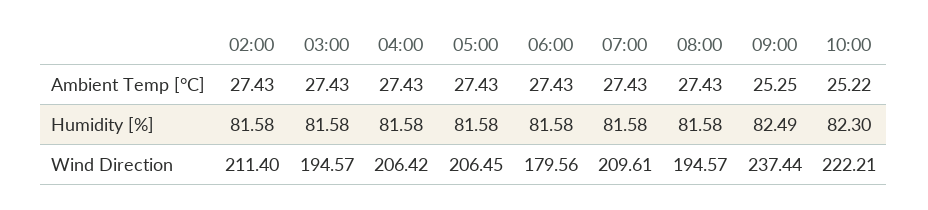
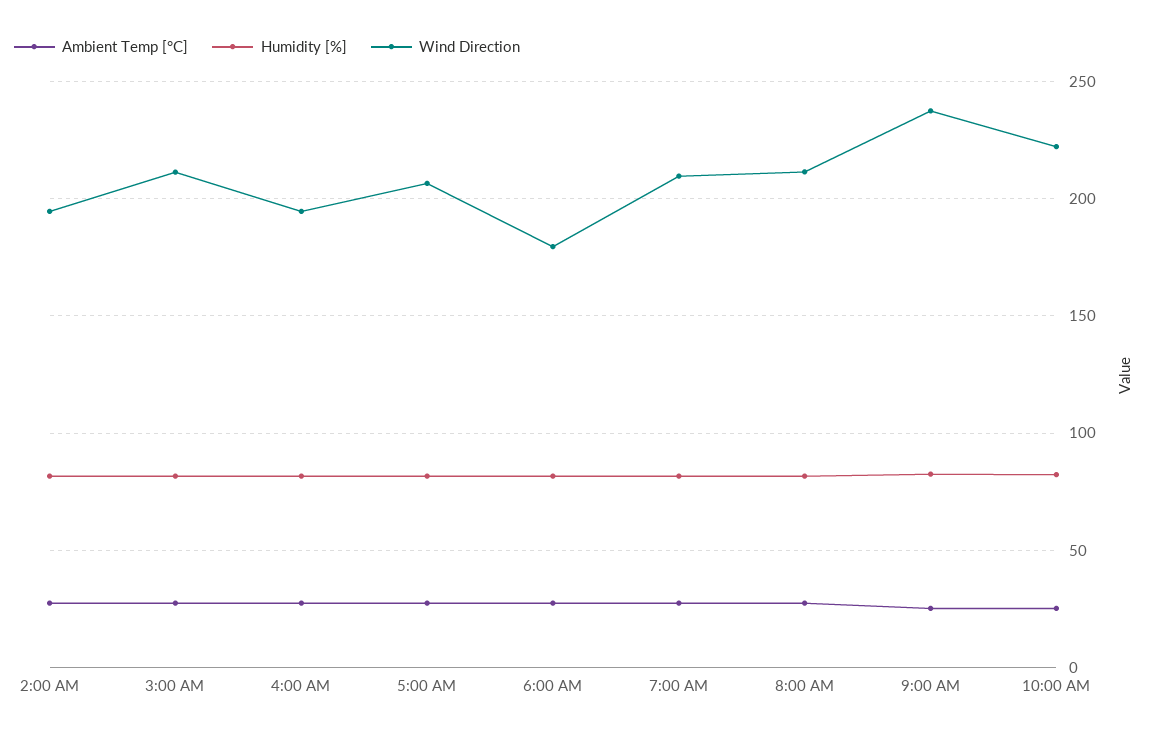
Wind Direction, 02:00: 211.4 -> 195
Wind Direction, 03:00: 194.57 -> 210
Wind Direction, 04:00: 206.42 -> 195
Wind Direction, 08:00: 194.57 -> 210

